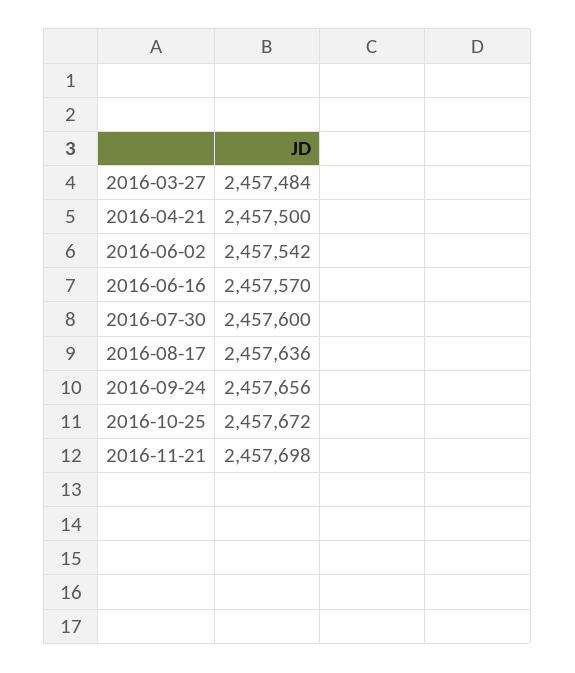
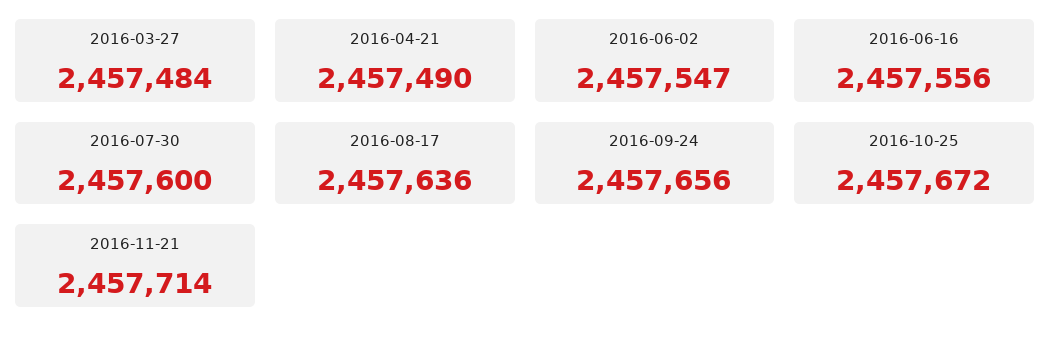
2016-04-21: 2457500 -> 2457490
2016-06-02: 2457542 -> 2457547
2016-06-16: 2457570 -> 2457556
2016-11-21: 2457698 -> 2457714

